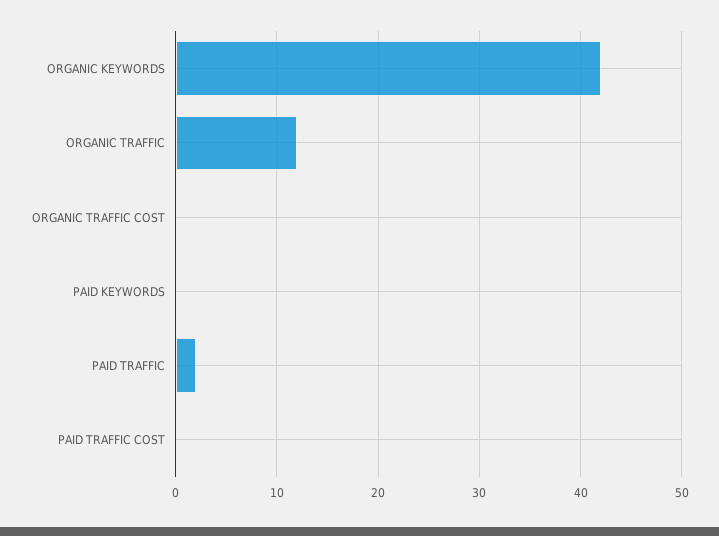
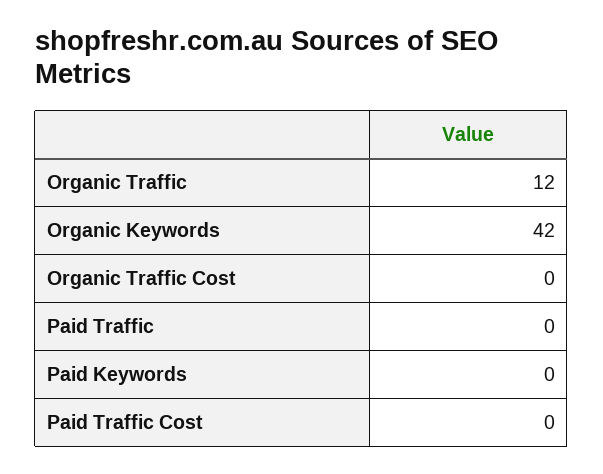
PAID TRAFFIC: 2 -> 0

